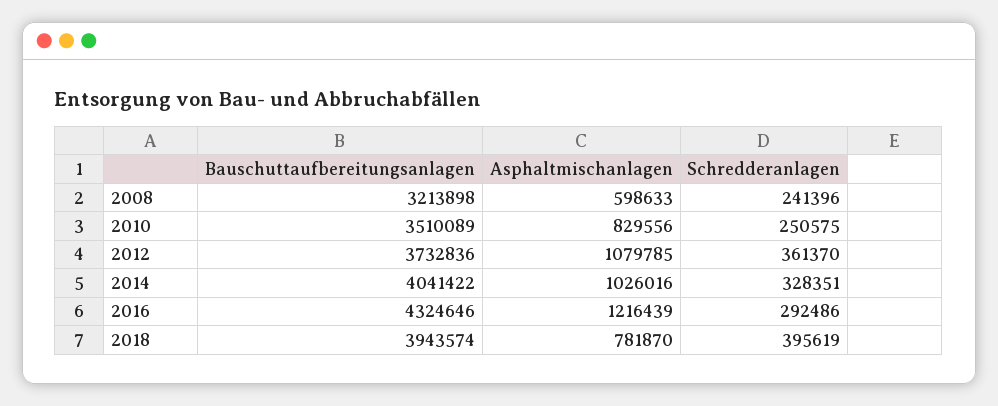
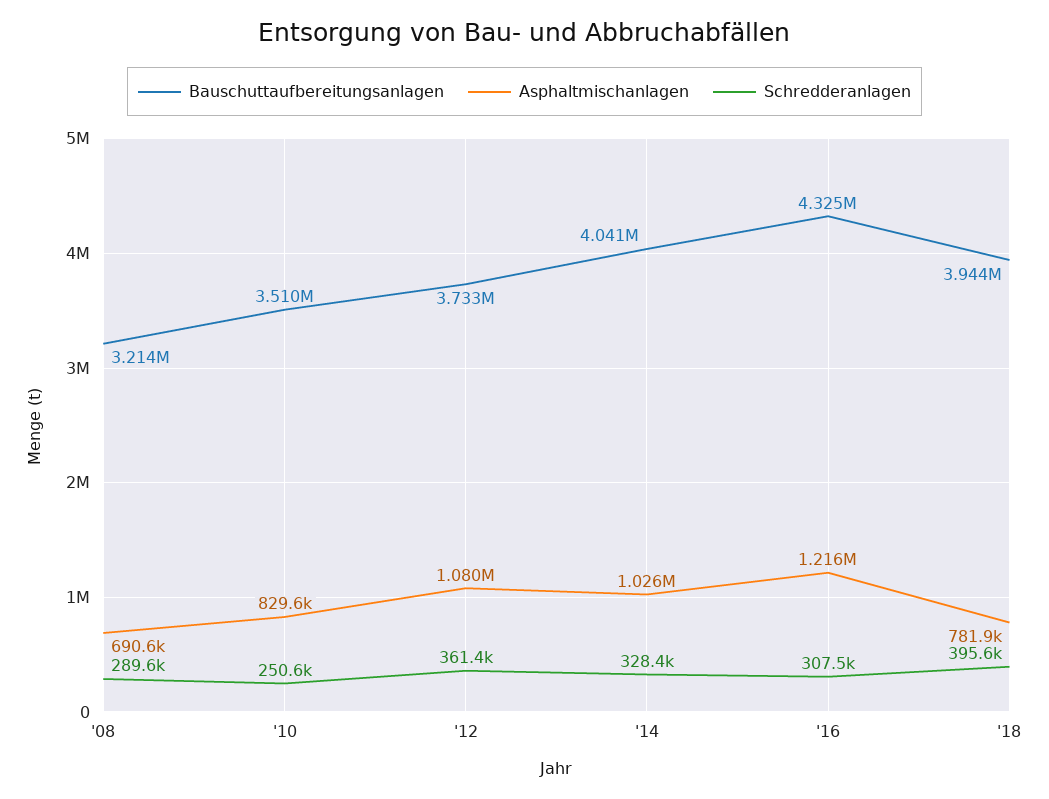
Asphaltmischanlagen, 2008: 598633 -> 690600
Schredderanlagen, 2008: 241396 -> 289600
Schredderanlagen, 2016: 292486 -> 307500

